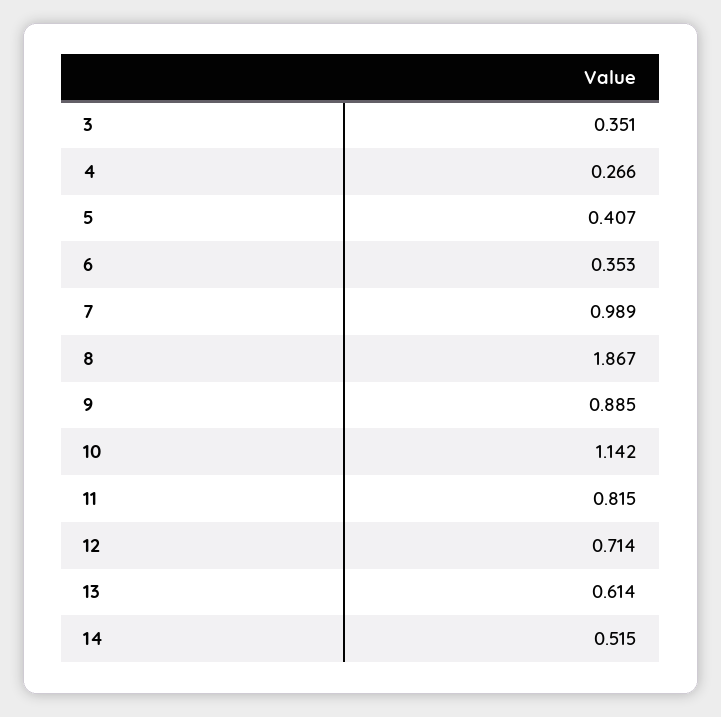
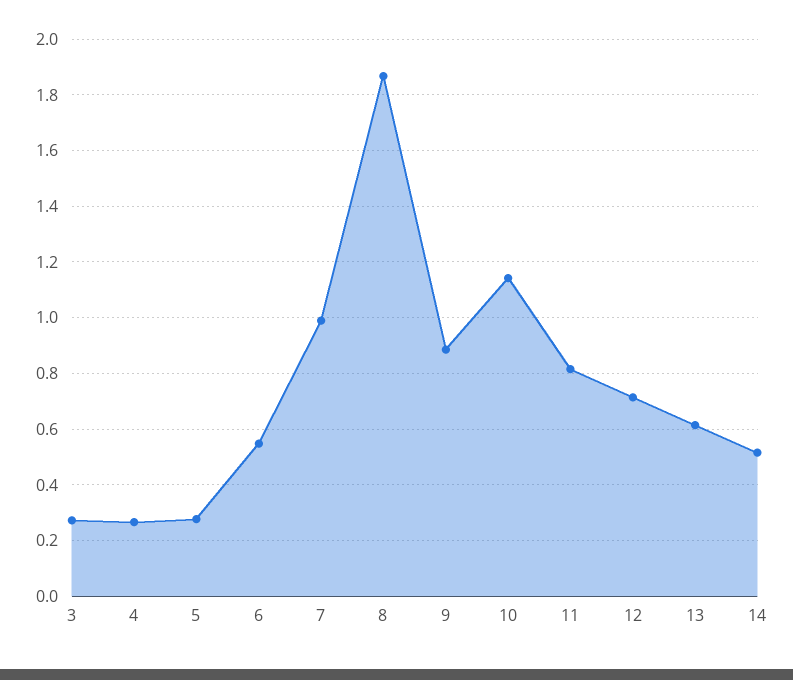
3: 0.351 -> 0.275
5: 0.407 -> 0.275
6: 0.353 -> 0.55

